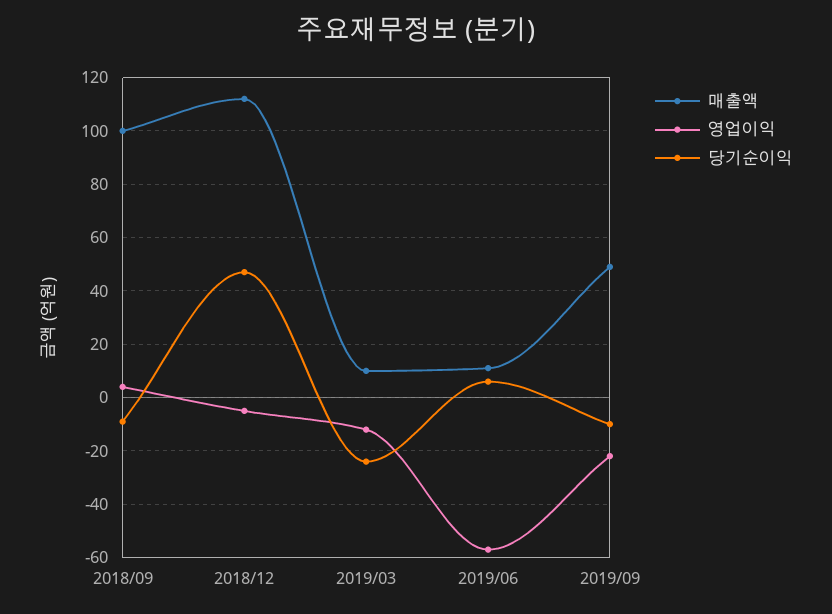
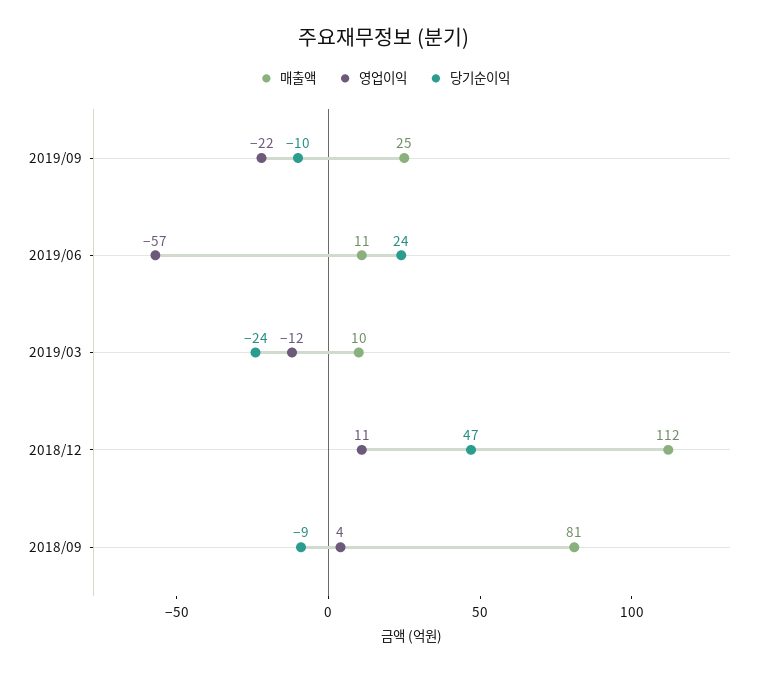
매출액, 2018/09: 100 -> 81
영업이익, 2018/12: -5 -> 11
당기순이익, 2019/06: 5 -> 24
매출액, 2019/09: 50 -> 25

